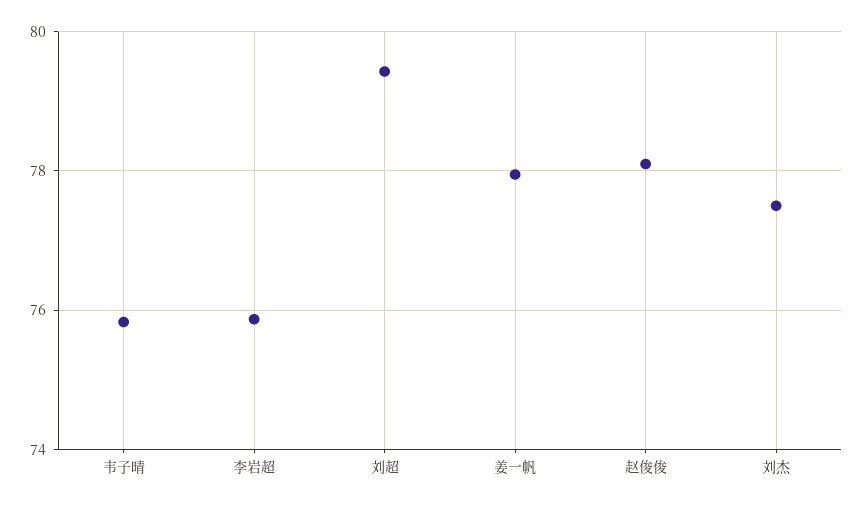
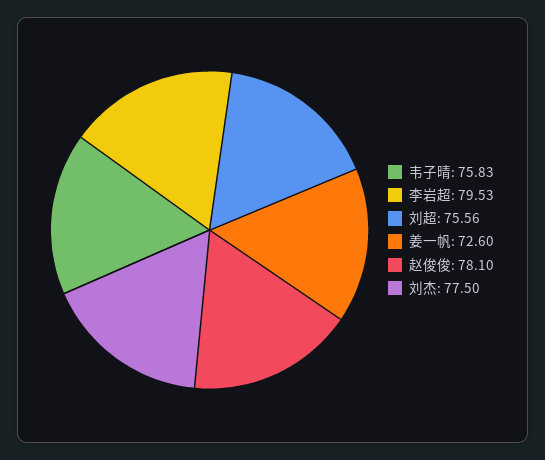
李岩超: 75.8 -> 79.53
刘超: 79.4 -> 75.56
姜一帆: 78 -> 72.6

